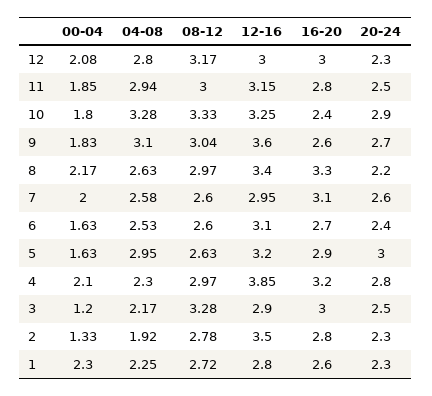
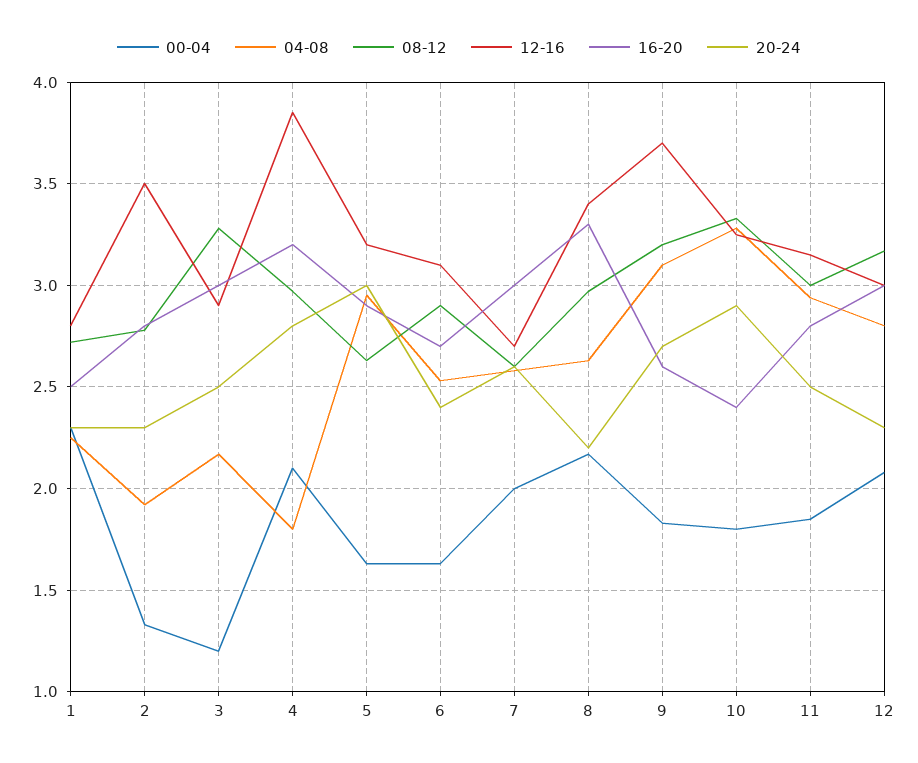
08-12, 9: 3.04 -> 3.2
12-16, 9: 3.6 -> 3.7
12-16, 7: 2.95 -> 2.7
16-20, 7: 3.1 -> 3
08-12, 6: 2.6 -> 2.9
04-08, 4: 2.3 -> 1.8
16-20, 1: 2.6 -> 2.5

